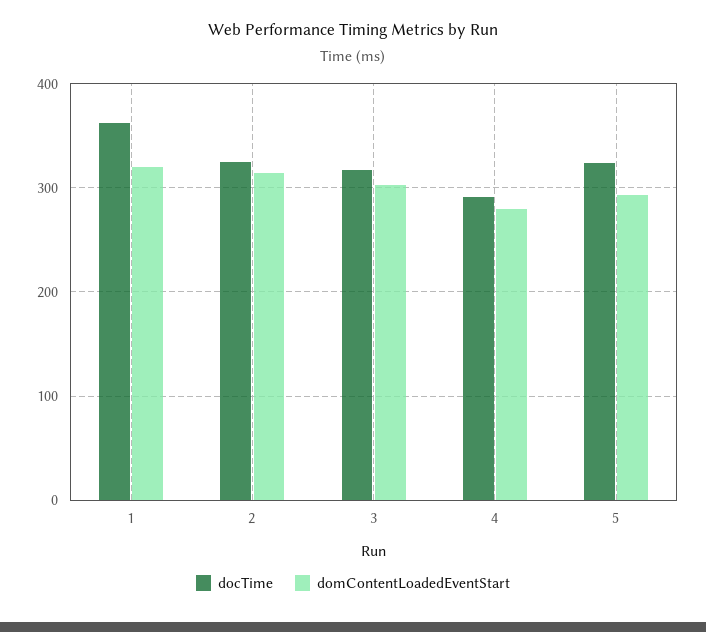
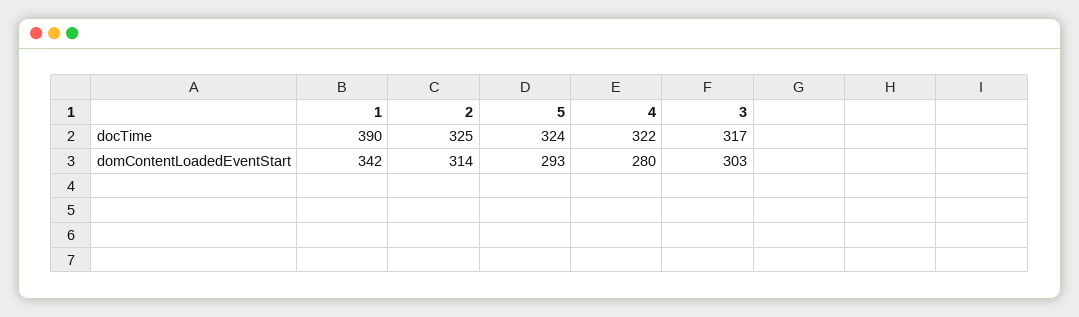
docTime, 1: 360 -> 390
domContentLoadedEventStart, 1: 320 -> 342
docTime, 4: 290 -> 322

